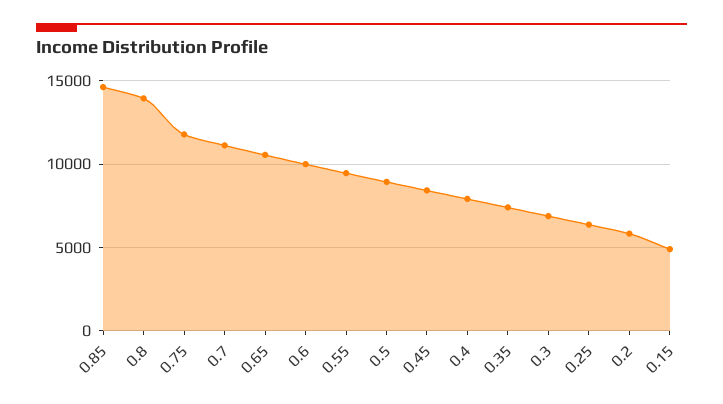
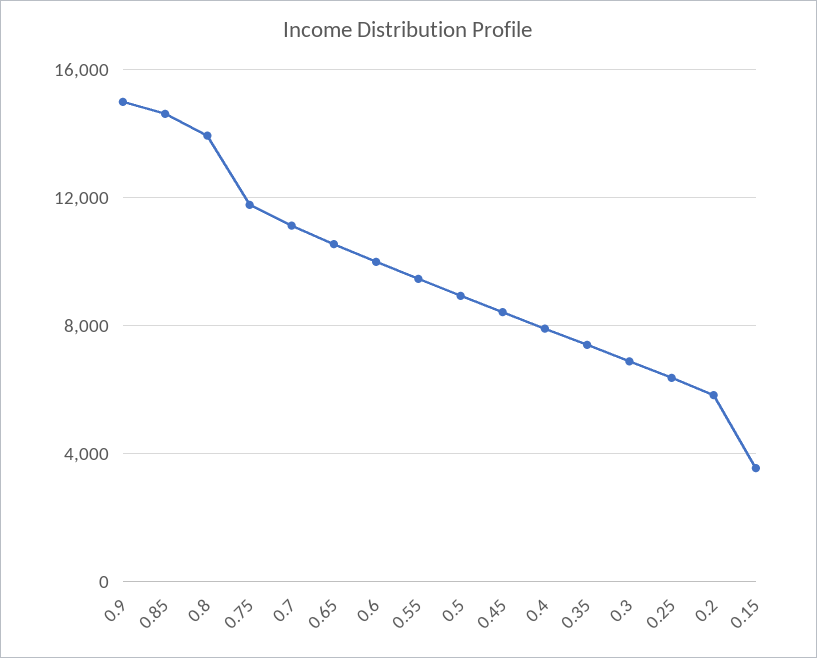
0.15: 5000 -> 3500
0.9: none -> 15000

